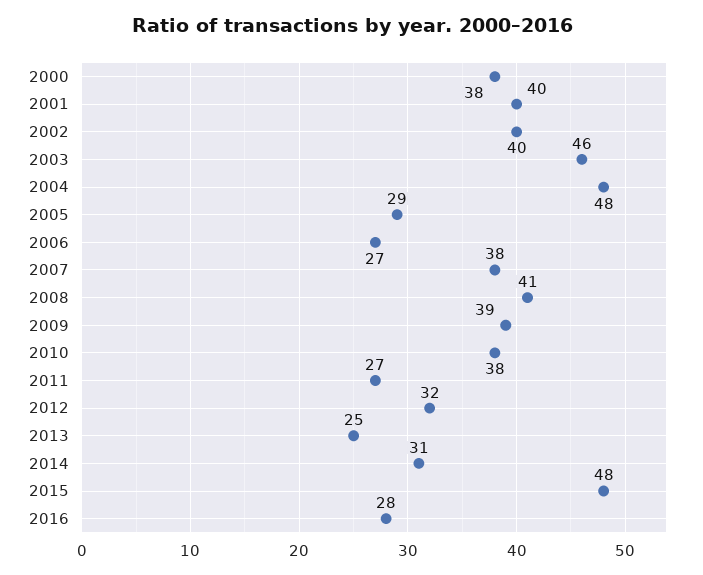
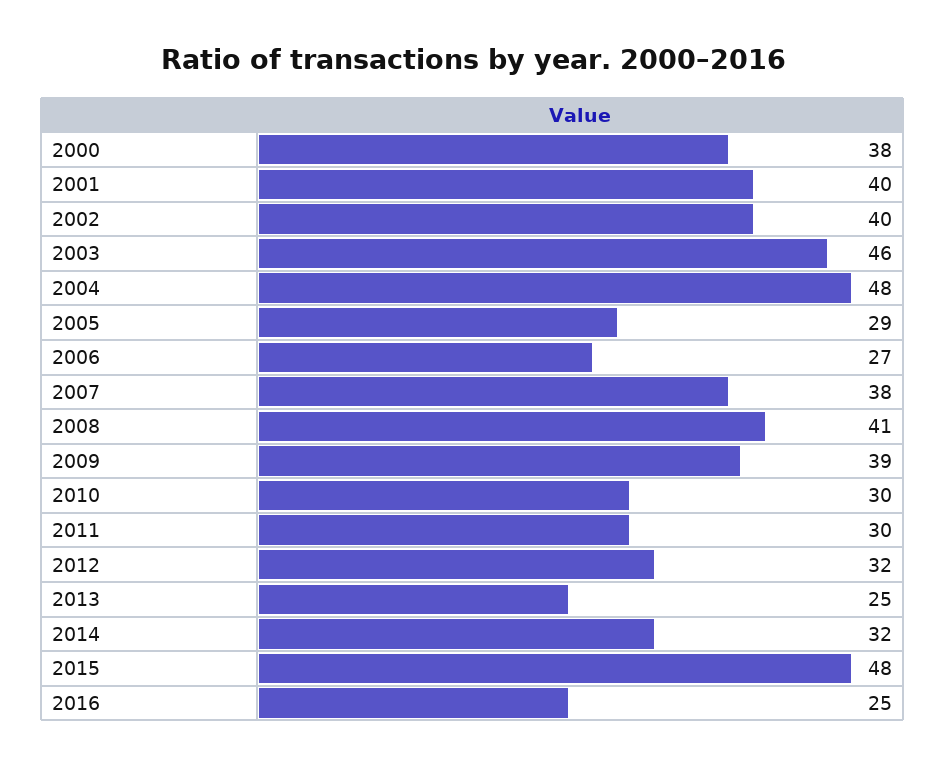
2010: 38 -> 30
2011: 27 -> 30
2014: 31 -> 32
2016: 28 -> 25

